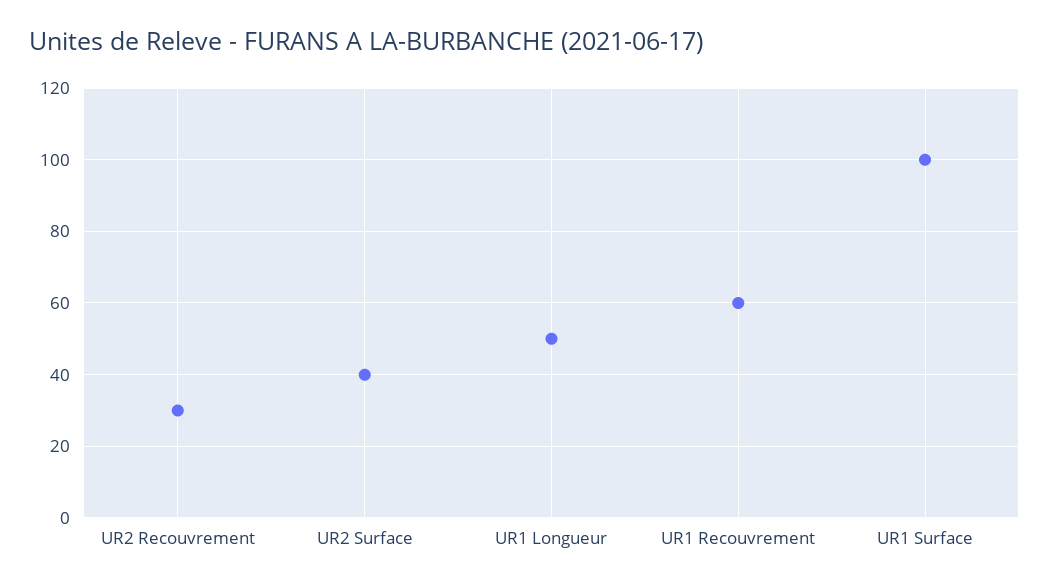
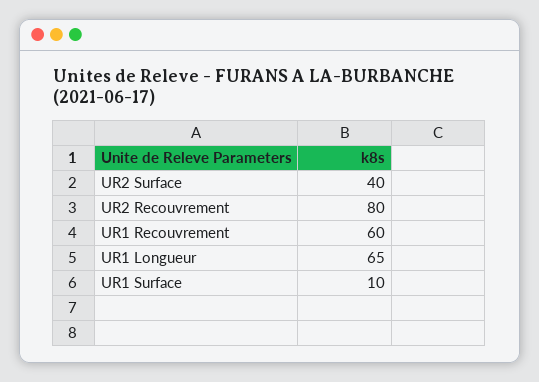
UR2 Recouvrement: 30 -> 80
UR1 Longueur: 50 -> 65
UR1 Surface: 100 -> 10

